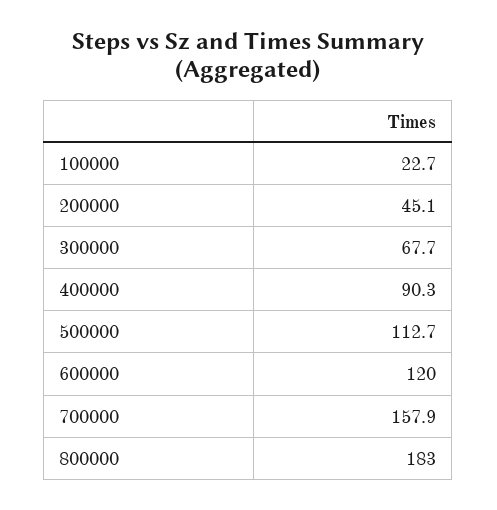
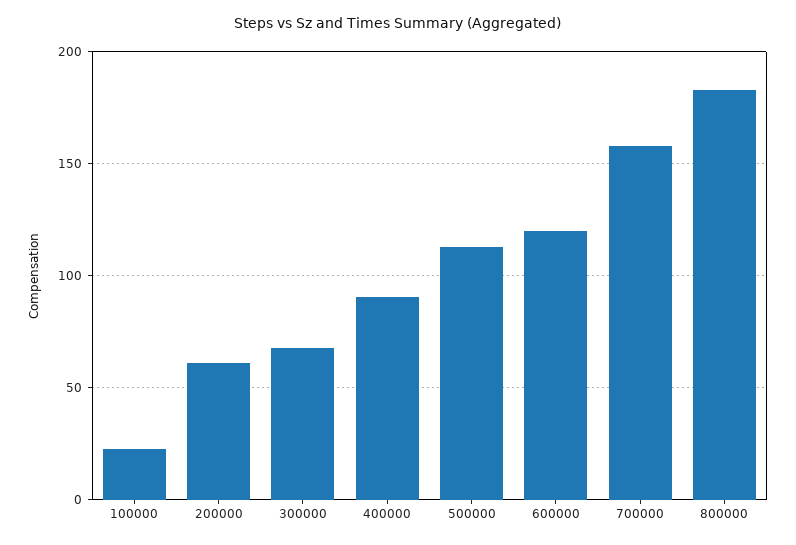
200000: 45.1 -> 60

